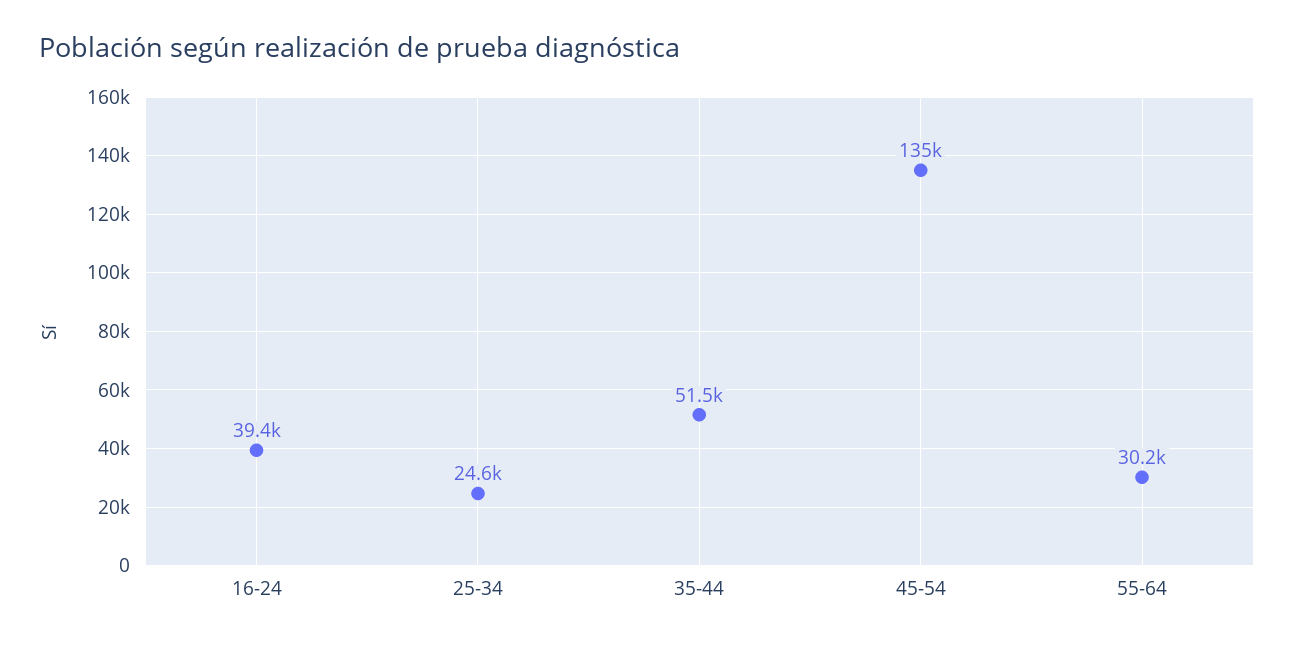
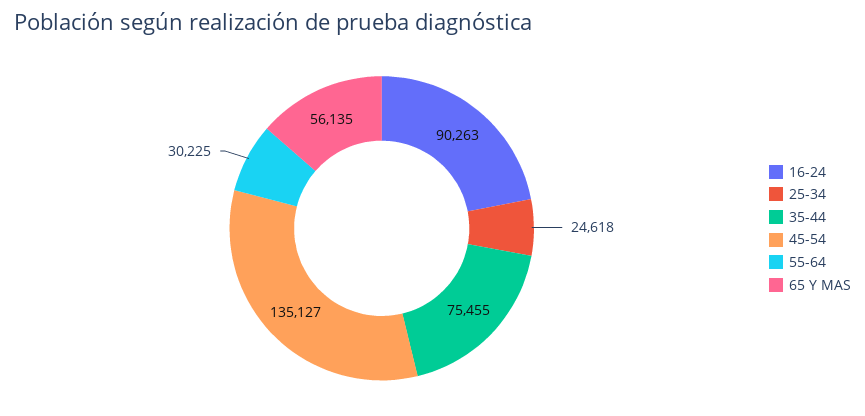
16-24: 39400 -> 90263
35-44: 51500 -> 75455
65 Y MAS: none -> 56135

